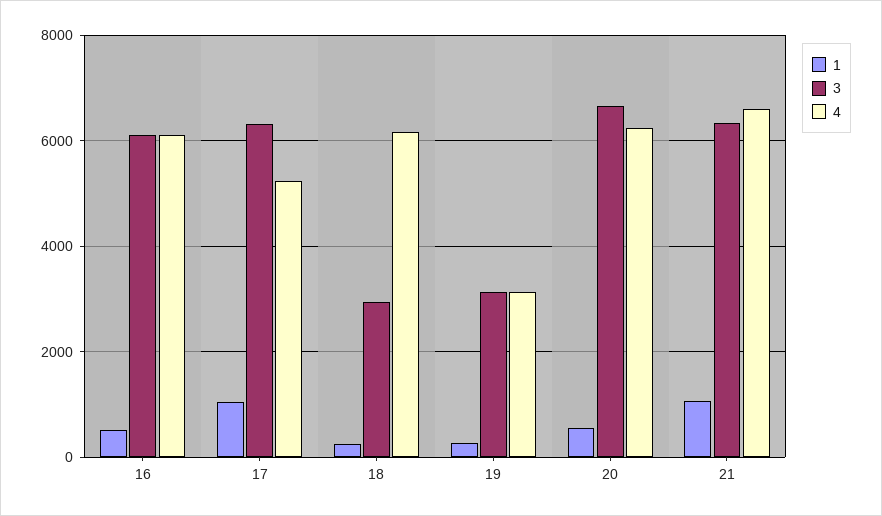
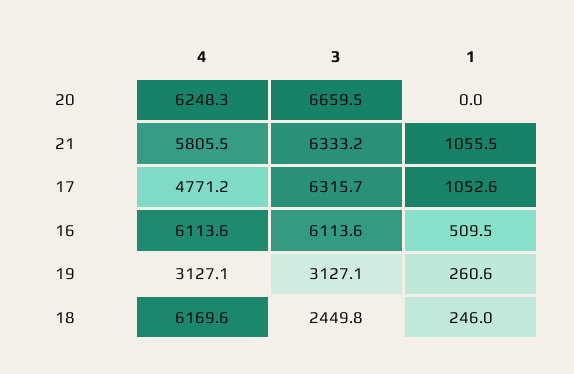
4, 17: 5200 -> 4771.2
3, 18: 3000 -> 2449.8
1, 20: 600 -> 0
4, 21: 6600 -> 5805.5

